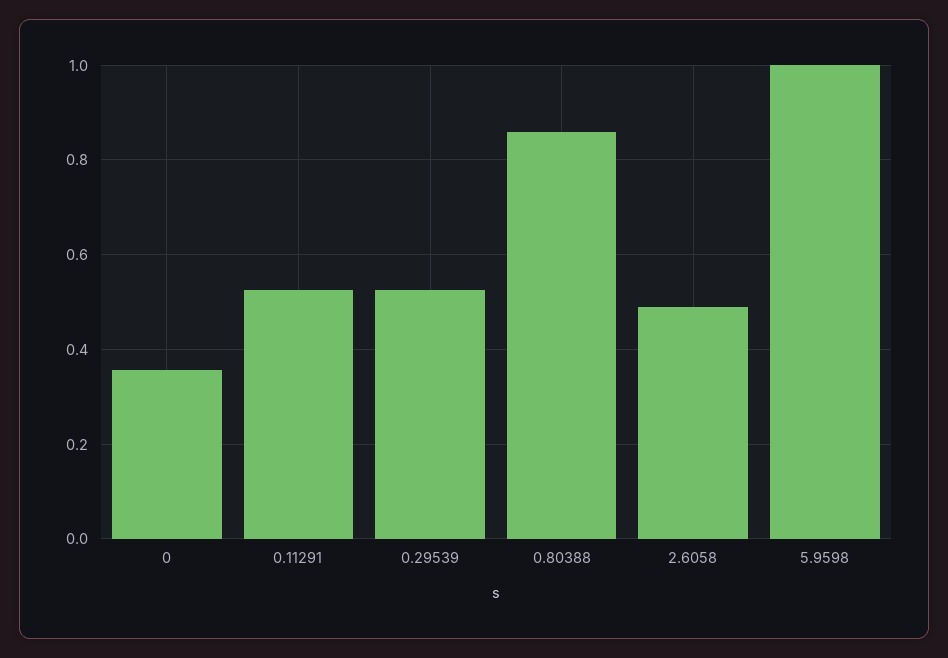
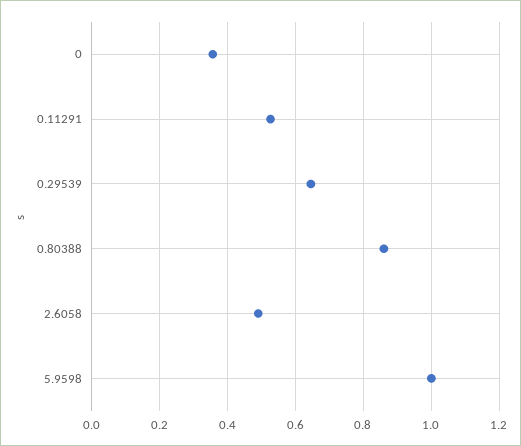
0.29539: 0.52 -> 0.64

